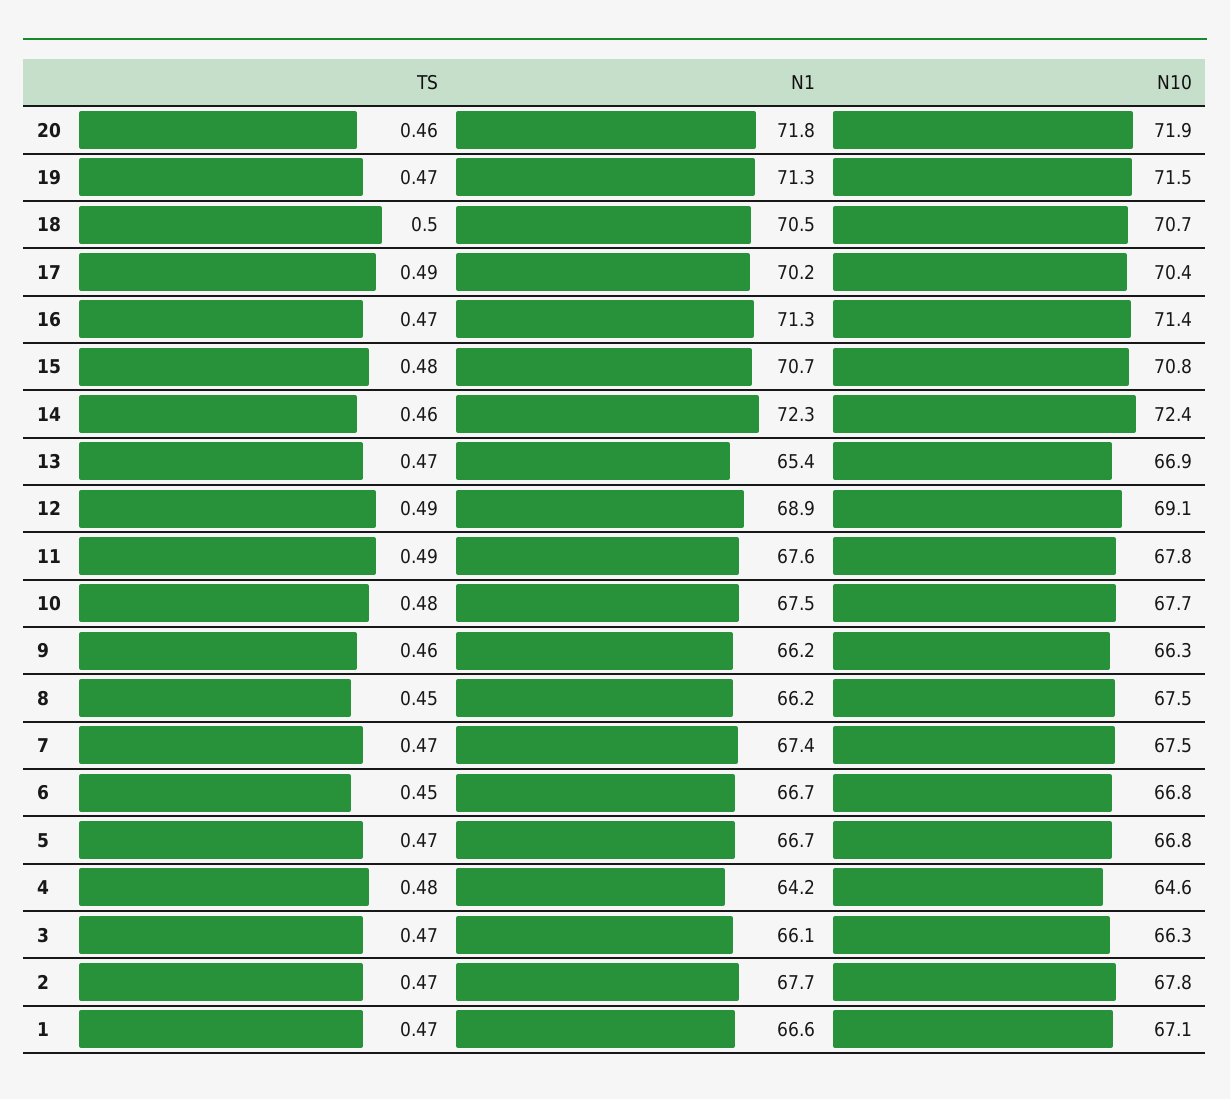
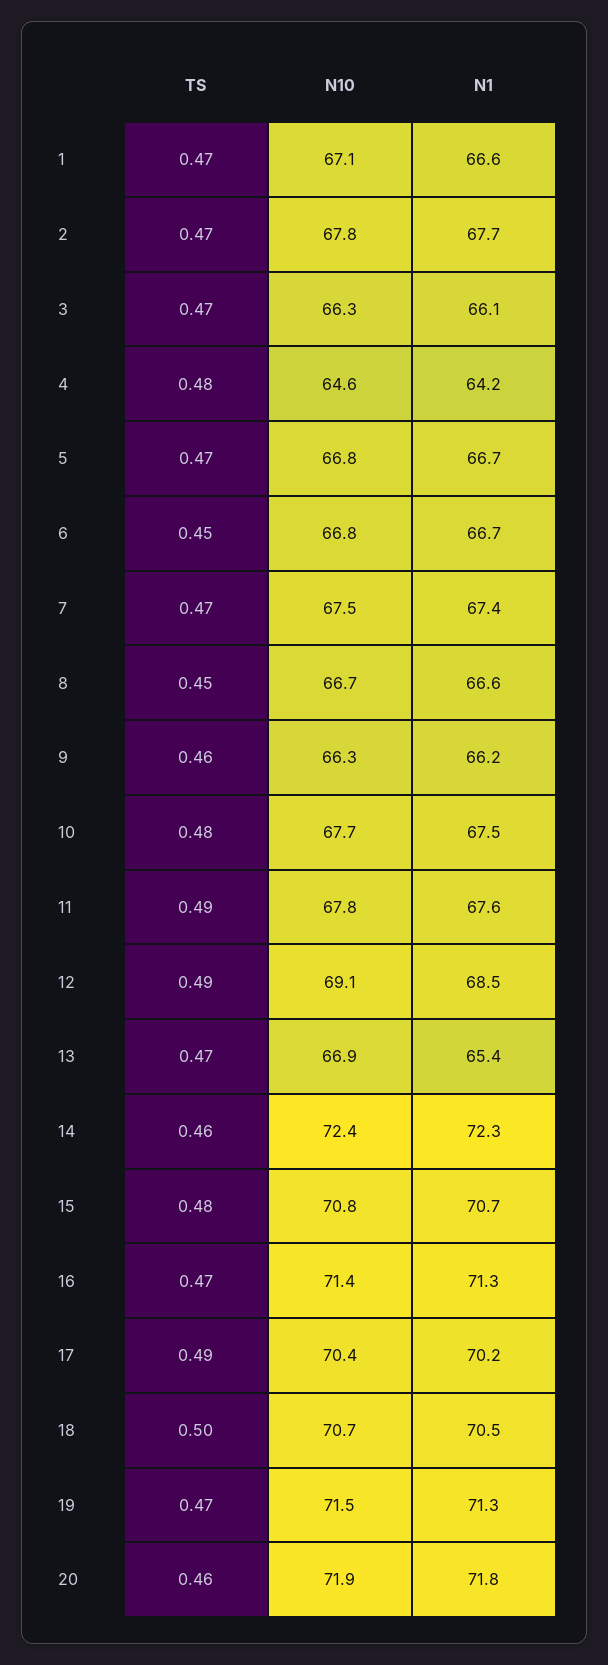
N1, 12: 68.9 -> 68.5
N1, 8: 66.2 -> 66.6
N10, 8: 67.5 -> 66.7

